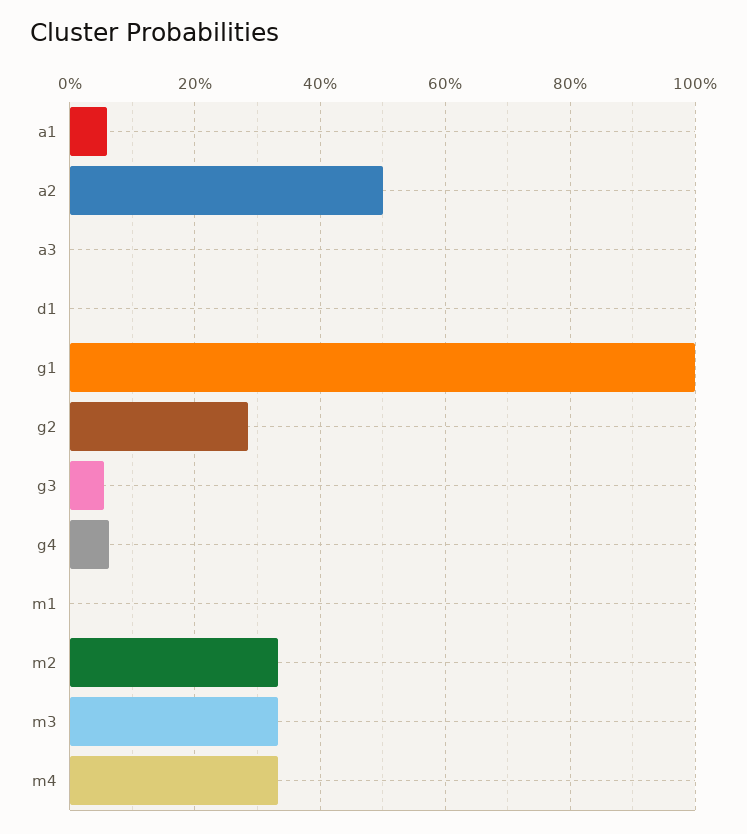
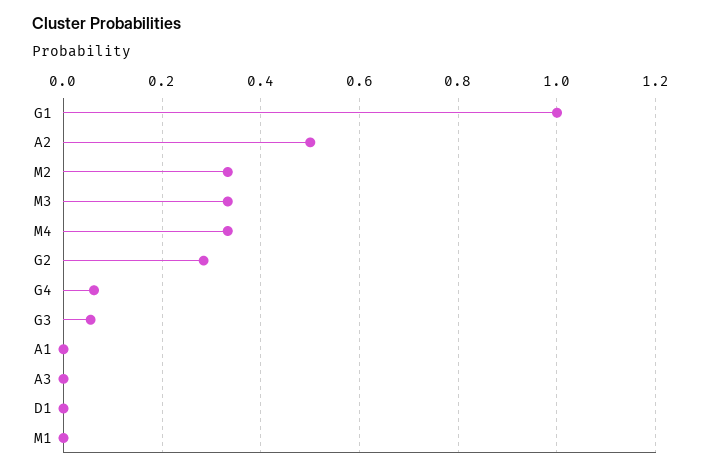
a1: 0.06 -> 0

